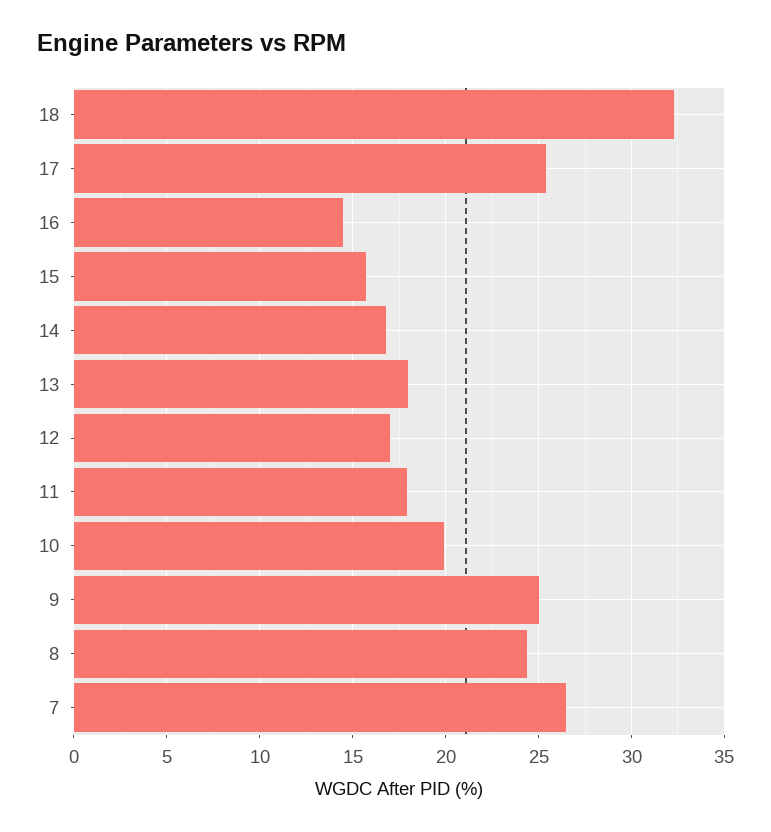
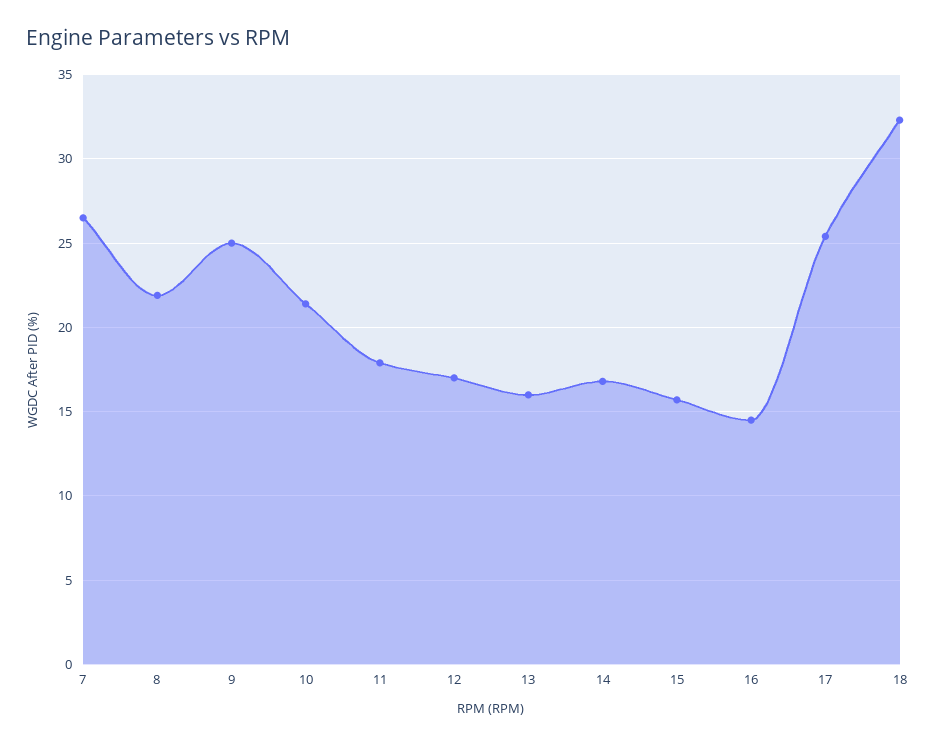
13: 18 -> 16
10: 20 -> 21.5
8: 24.5 -> 22

